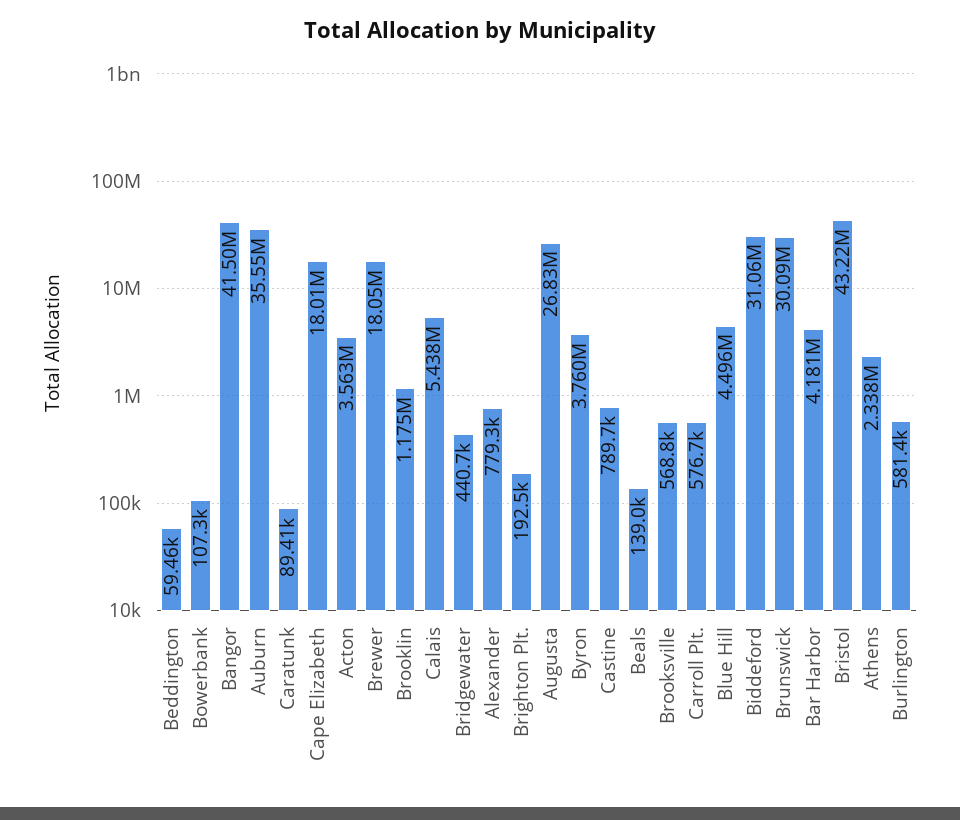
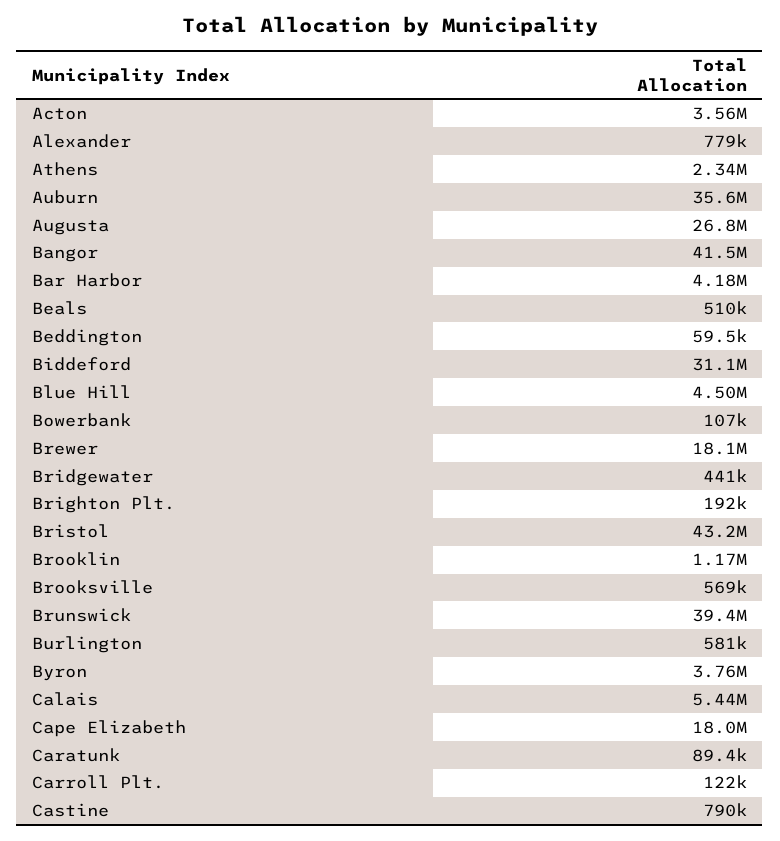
Beals: 139000 -> 510000
Carroll Plt.: 576700 -> 122000
Brunswick: 30090000 -> 39400000

